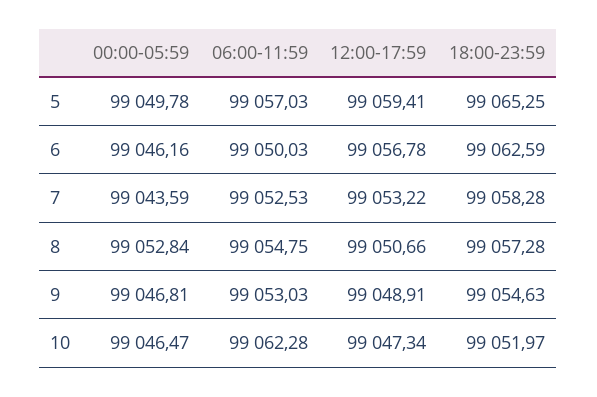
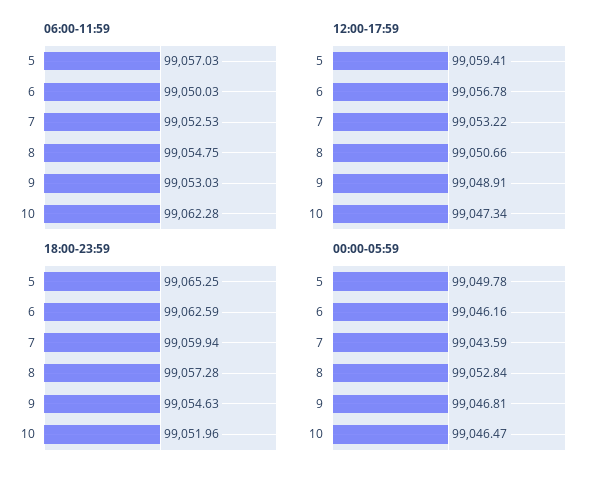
18:00-23:59, 7: 99058.28 -> 99059.94
18:00-23:59, 10: 99051.97 -> 99051.96

